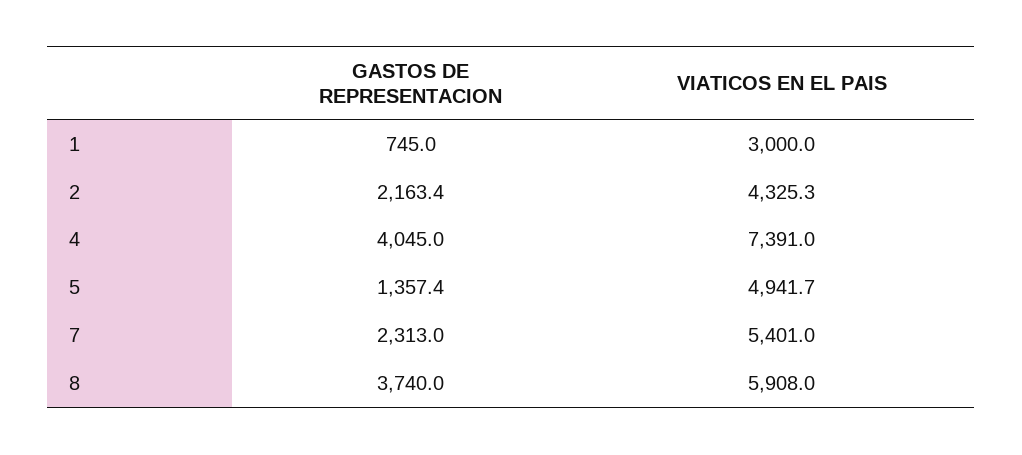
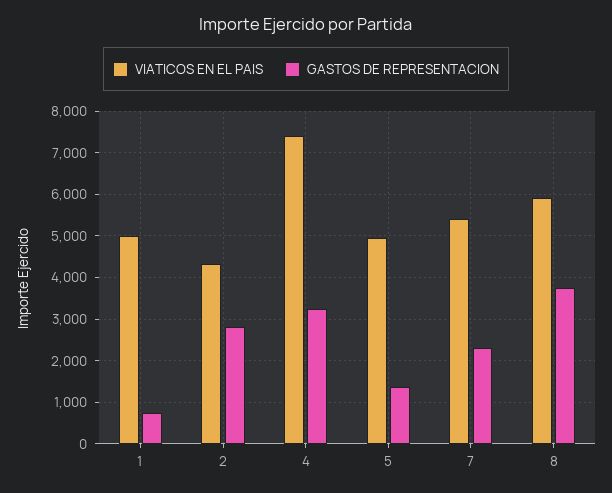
VIATICOS EN EL PAIS, 1: 3000 -> 5000
GASTOS DE REPRESENTACION, 2: 2163.4 -> 2800
GASTOS DE REPRESENTACION, 4: 4045 -> 3200

